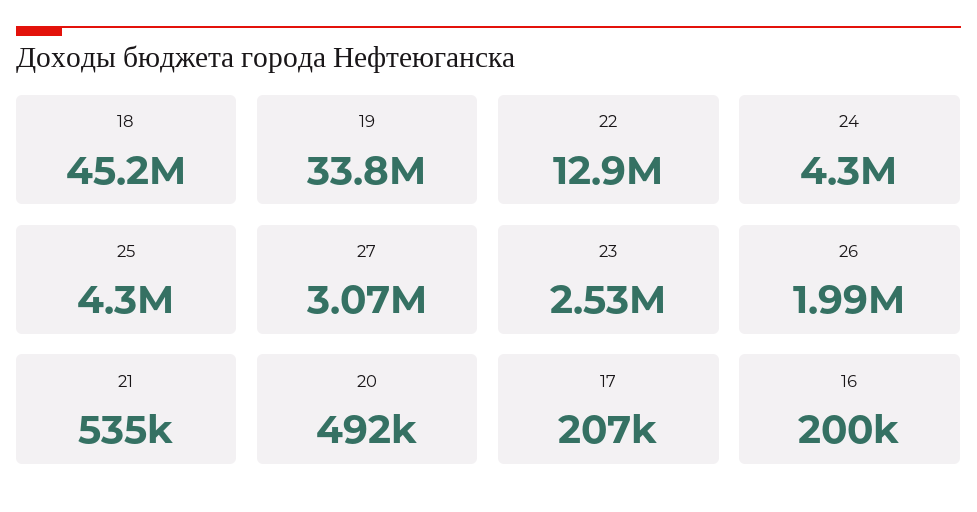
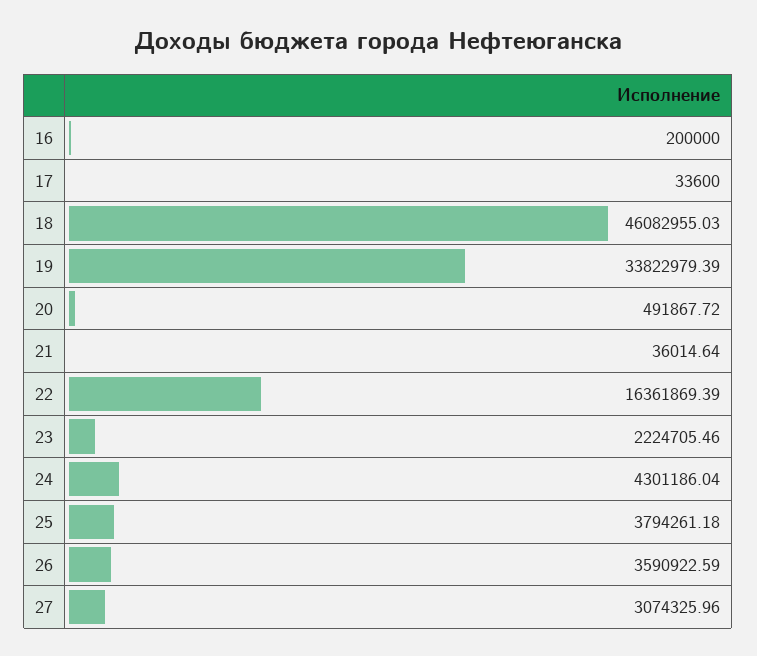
18: 45200000 -> 46082955.03
22: 12900000 -> 16361869.39
25: 4300000 -> 3794261.18
23: 2530000 -> 2224705.46
26: 1990000 -> 3590922.59
21: 535000 -> 36014.64
17: 207000 -> 33600

